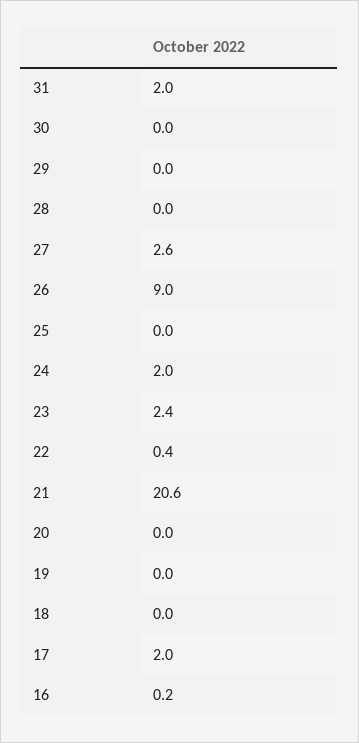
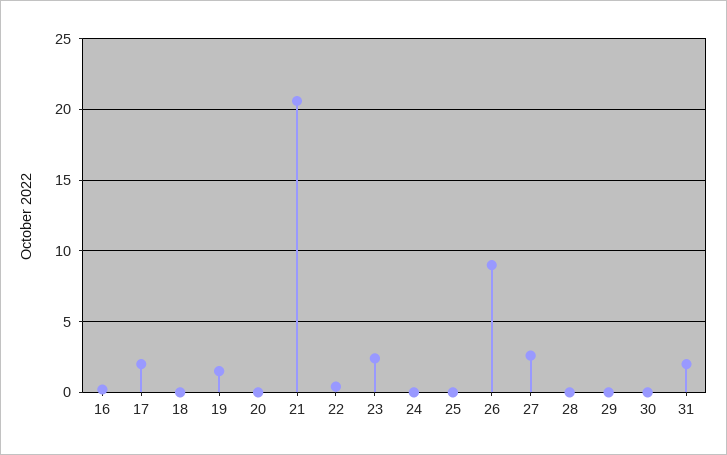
24: 2 -> 0
19: 0 -> 1.5

